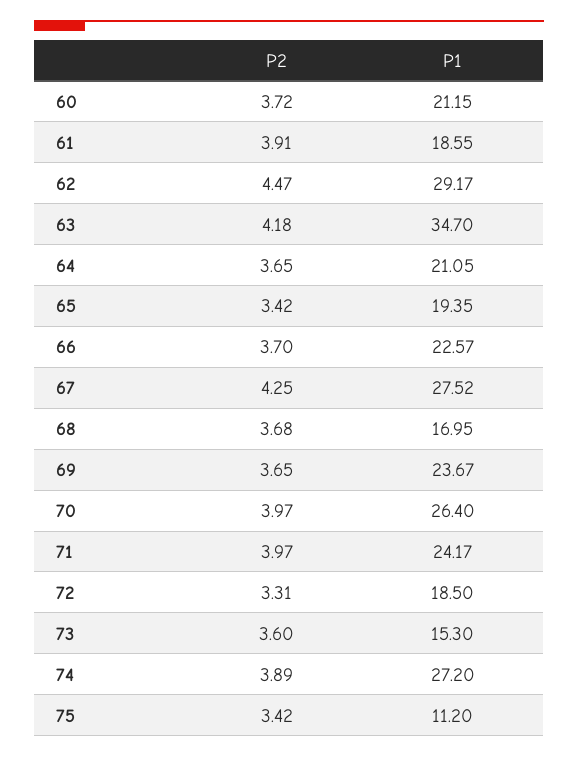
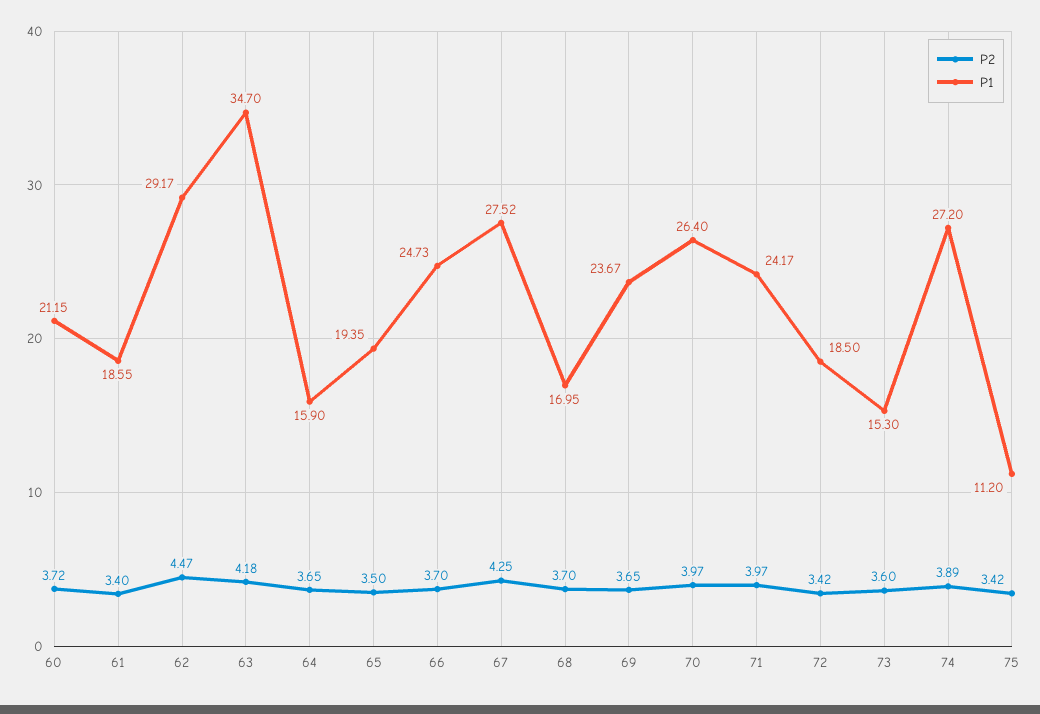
P2, 61: 3.91 -> 3.4
P1, 64: 21.05 -> 15.9
P2, 65: 3.42 -> 3.5
P1, 66: 22.57 -> 24.73
P2, 68: 3.68 -> 3.7
P2, 72: 3.31 -> 3.42

